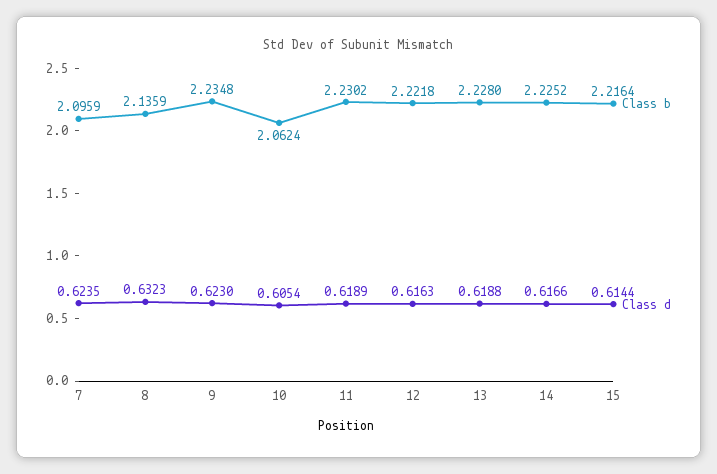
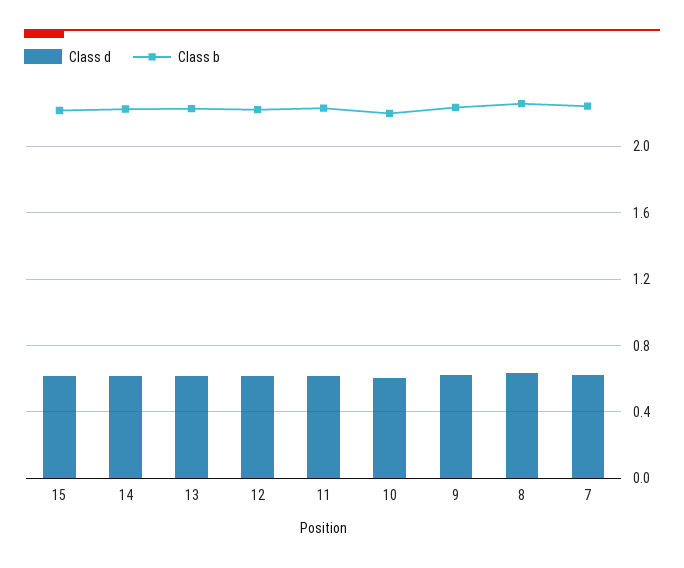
Class b, 7: 2.0959 -> 2.25
Class b, 8: 2.1359 -> 2.25
Class b, 10: 2.0624 -> 2.2

